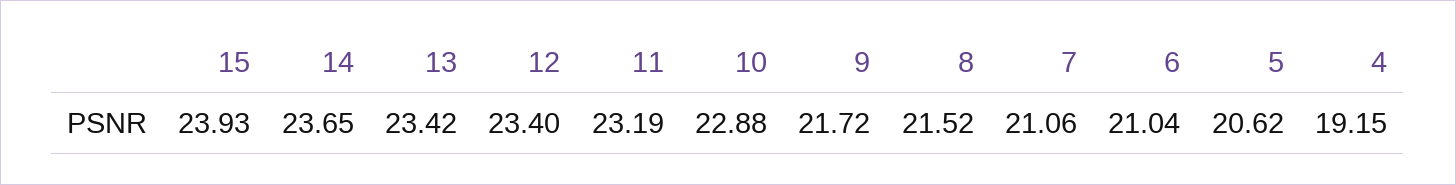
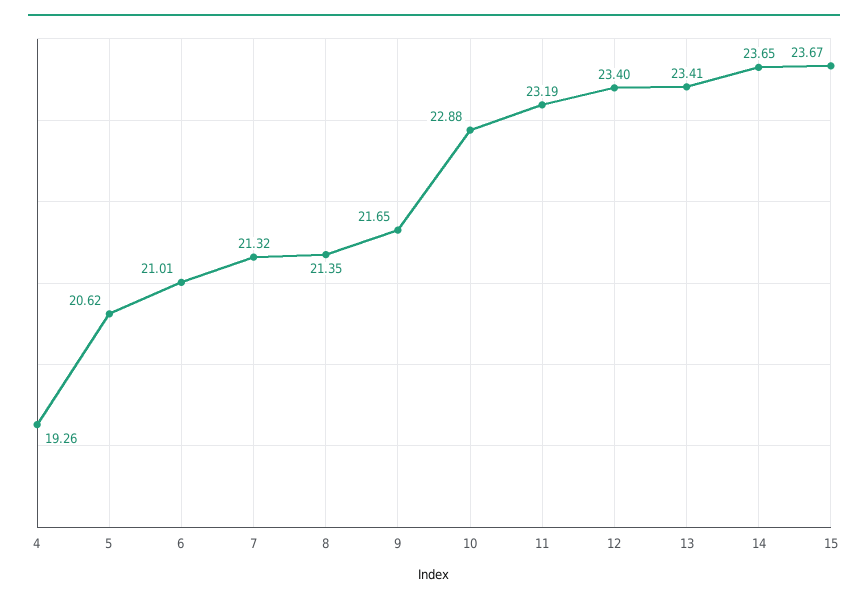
15: 23.93 -> 23.67
13: 23.42 -> 23.41
9: 21.72 -> 21.65
8: 21.52 -> 21.35
7: 21.06 -> 21.32
6: 21.04 -> 21.01
4: 19.15 -> 19.26

